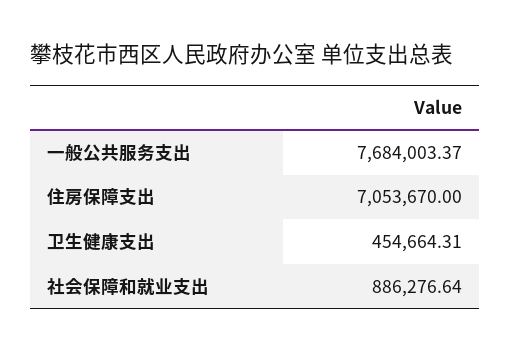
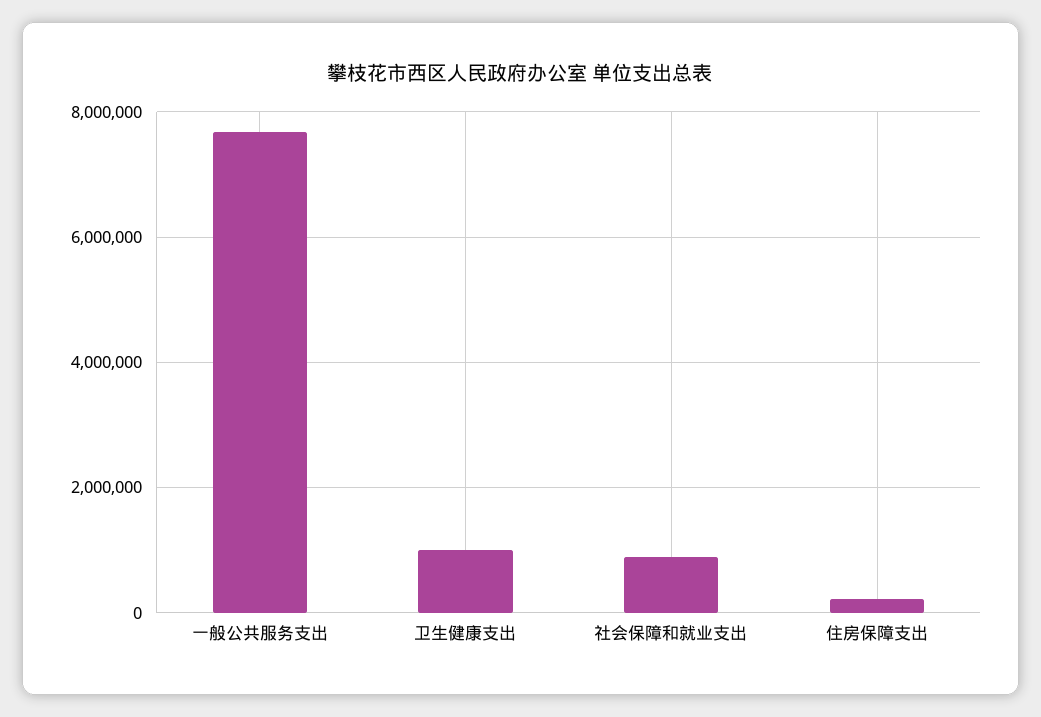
住房保障支出: 7053670 -> 200000
卫生健康支出: 454664.31 -> 1000000

